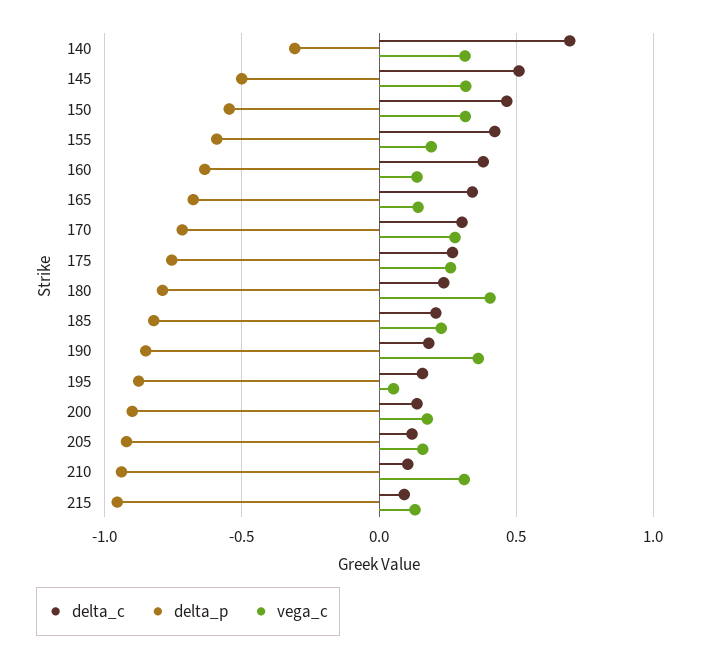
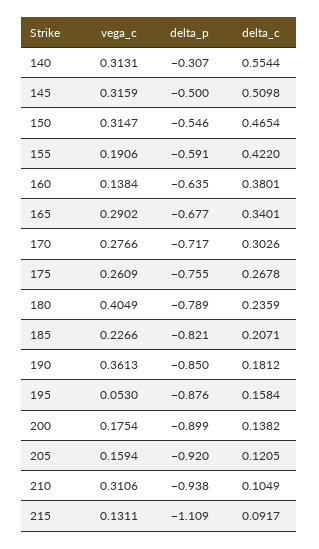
delta_c, 140: 0.7 -> 0.5544
vega_c, 165: 0.15 -> 0.2902
delta_p, 215: -0.95 -> -1.109

